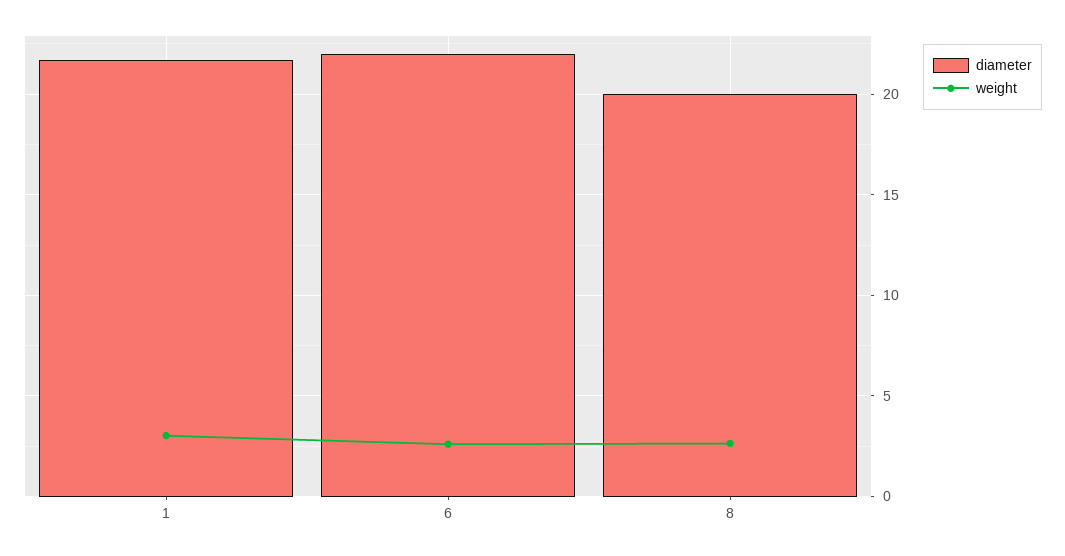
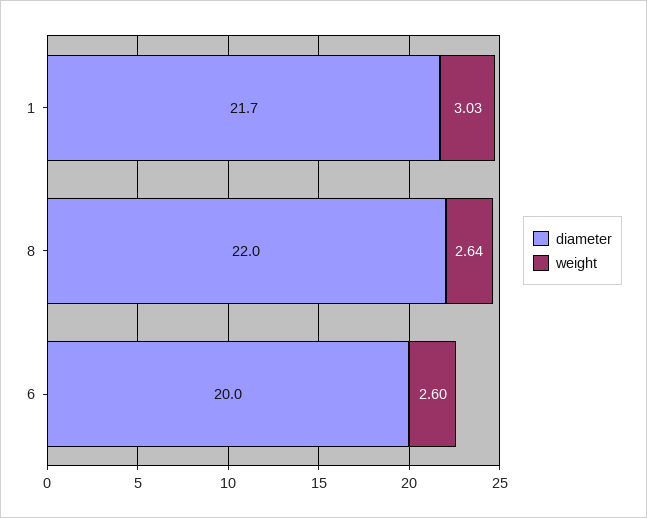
diameter, 6: 22 -> 20
diameter, 8: 20 -> 22

